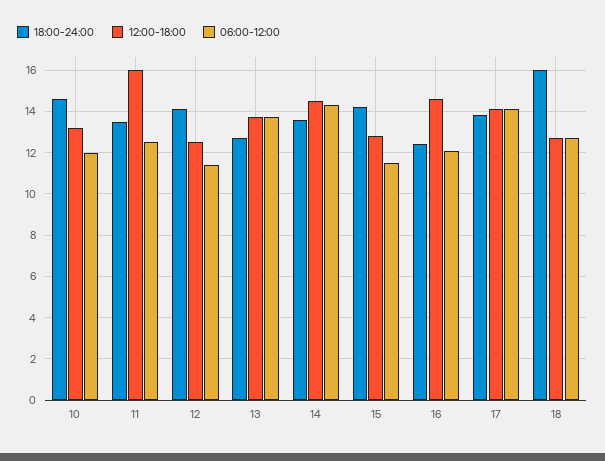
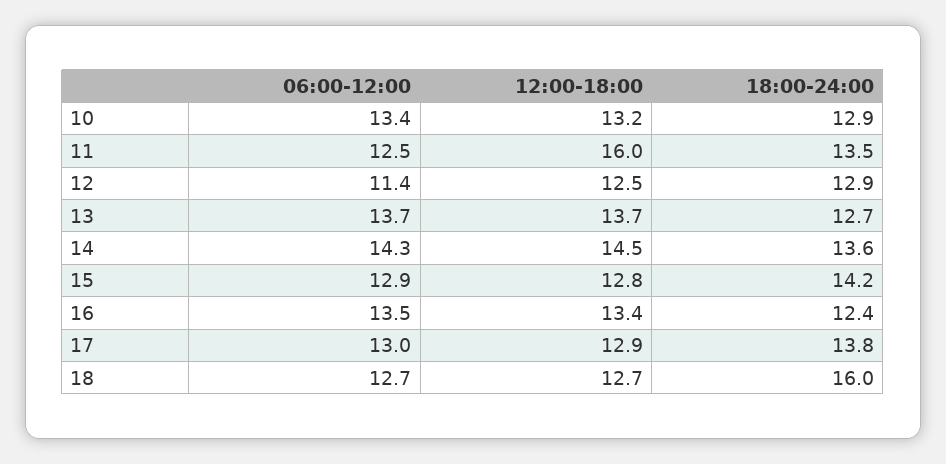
18:00-24:00, 10: 14.5 -> 12.9
06:00-12:00, 10: 12 -> 13.4
18:00-24:00, 12: 14 -> 12.9
06:00-12:00, 15: 11.5 -> 12.9
12:00-18:00, 16: 14.5 -> 13.4
06:00-12:00, 16: 12 -> 13.5
12:00-18:00, 17: 14 -> 12.9
06:00-12:00, 17: 14 -> 13

